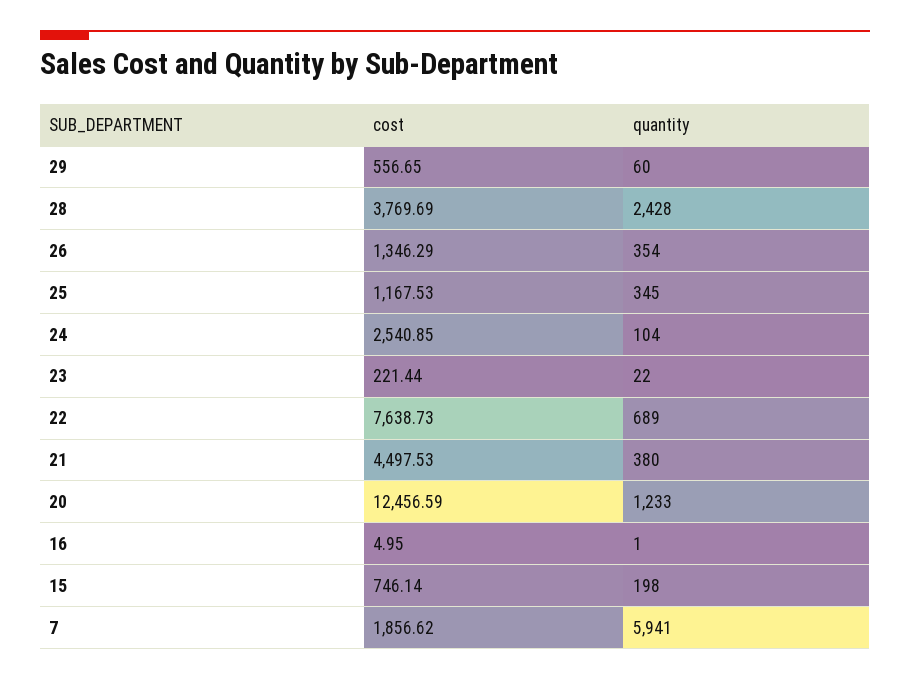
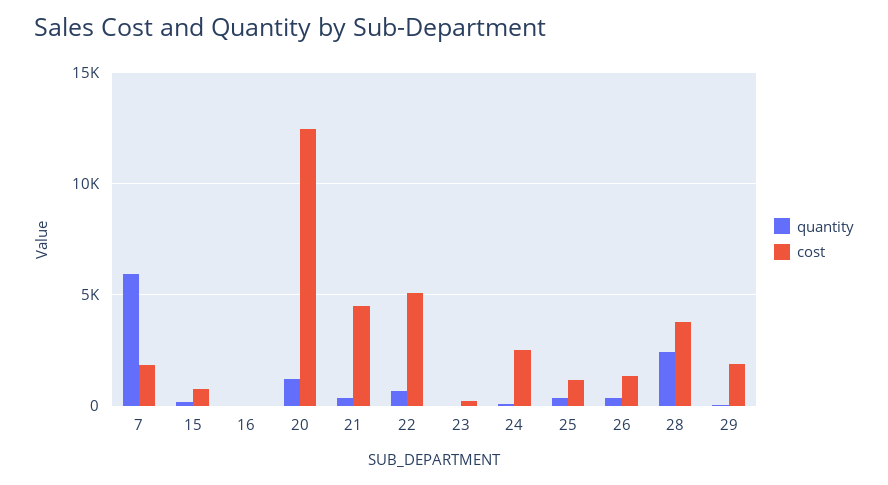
cost, 29: 556.65 -> 2000
cost, 22: 7638.73 -> 5000

